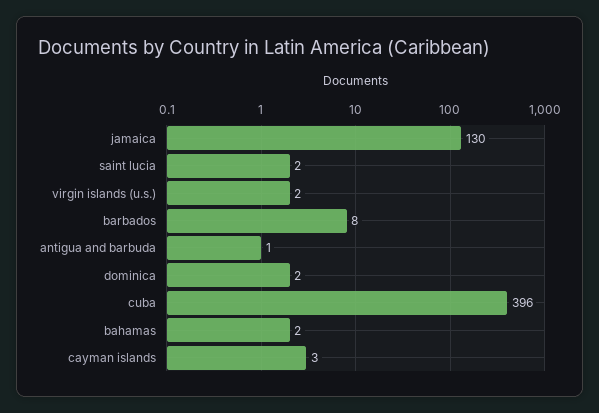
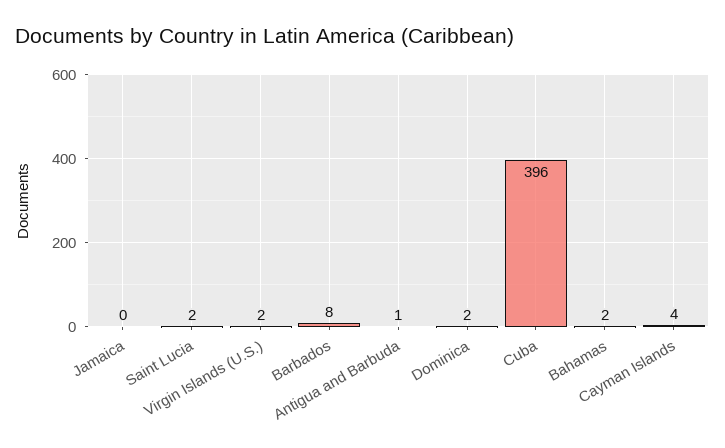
jamaica: 130 -> 0
cayman islands: 3 -> 4

